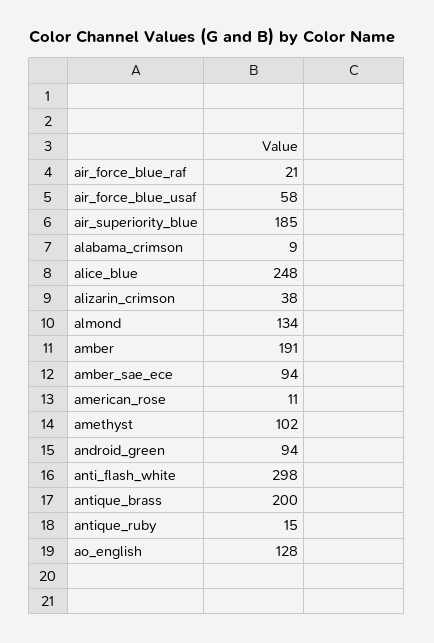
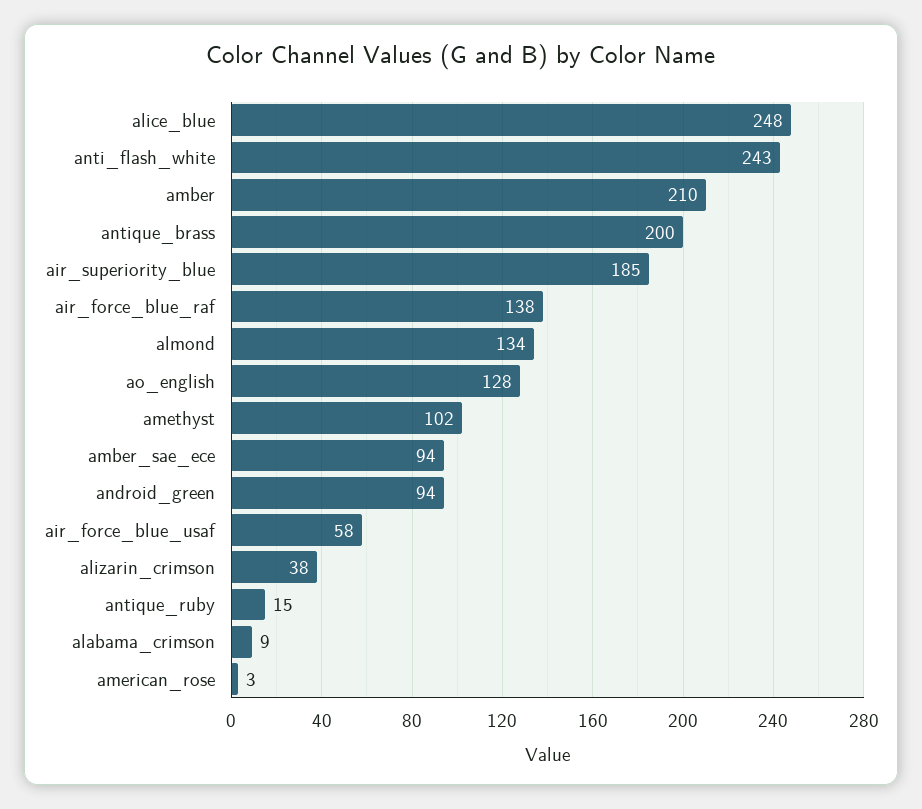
air_force_blue_raf: 21 -> 138
amber: 191 -> 210
american_rose: 11 -> 3
anti_flash_white: 298 -> 243

